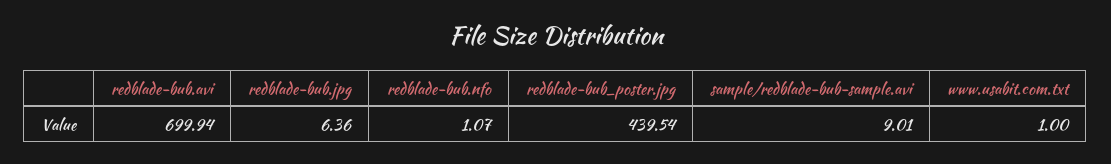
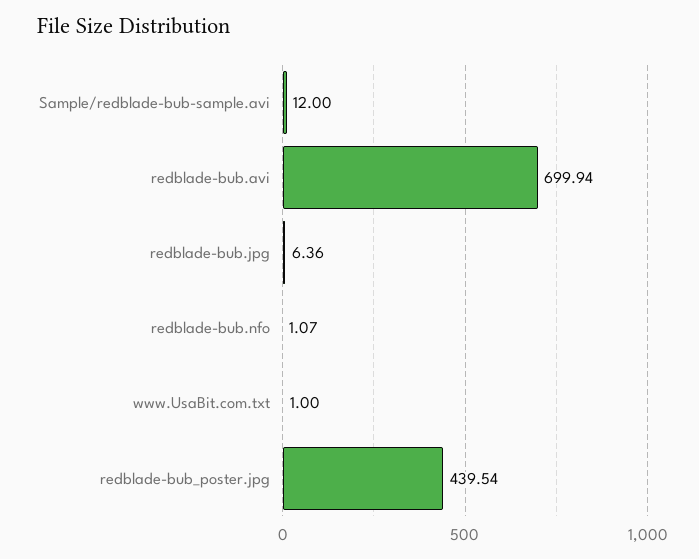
sample/redblade-bub-sample.avi: 9.01 -> 12

